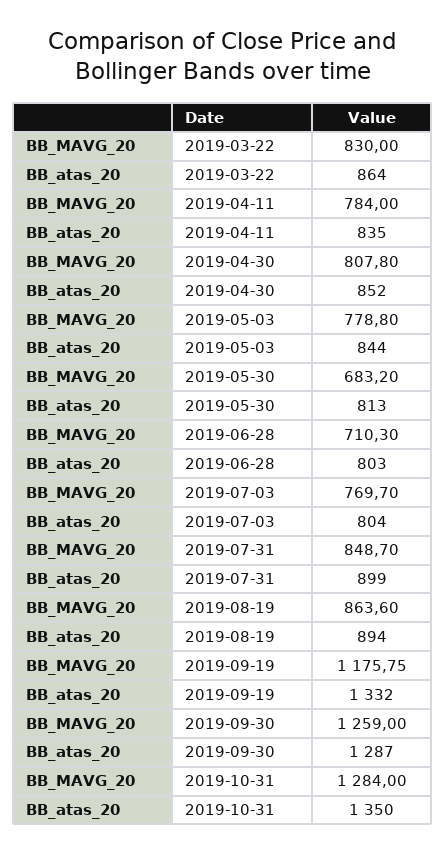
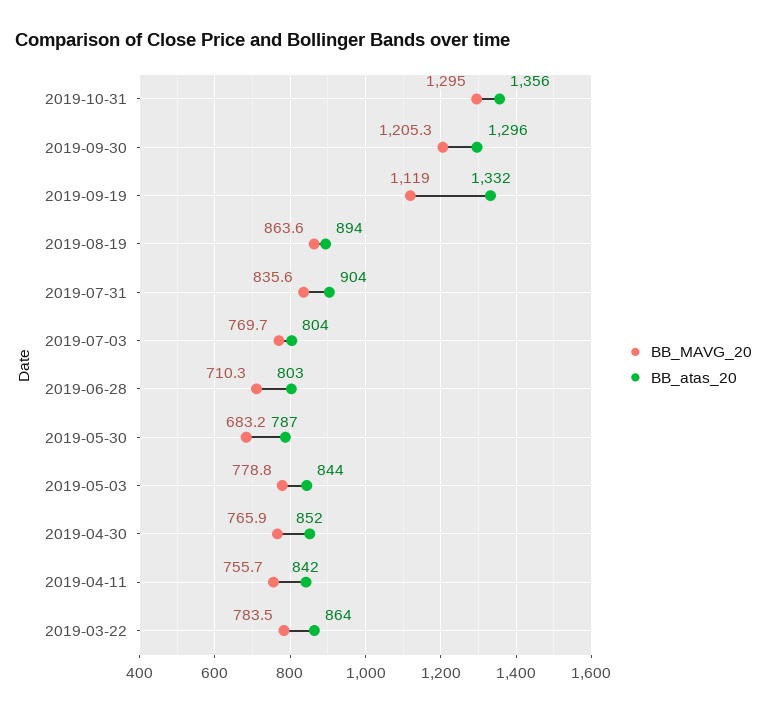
BB_MAVG_20, 2019-03-22: 830 -> 783.5
BB_MAVG_20, 2019-04-11: 784 -> 755.7
BB_atas_20, 2019-04-11: 835 -> 842
BB_MAVG_20, 2019-04-30: 807.8 -> 765.9
BB_atas_20, 2019-05-30: 813 -> 787
BB_MAVG_20, 2019-07-31: 848.7 -> 835.6
BB_atas_20, 2019-07-31: 899 -> 904
BB_MAVG_20, 2019-09-19: 1175.75 -> 1119
BB_MAVG_20, 2019-09-30: 1259 -> 1205.3
BB_atas_20, 2019-09-30: 1287 -> 1296
BB_MAVG_20, 2019-10-31: 1284 -> 1295
BB_atas_20, 2019-10-31: 1350 -> 1356

